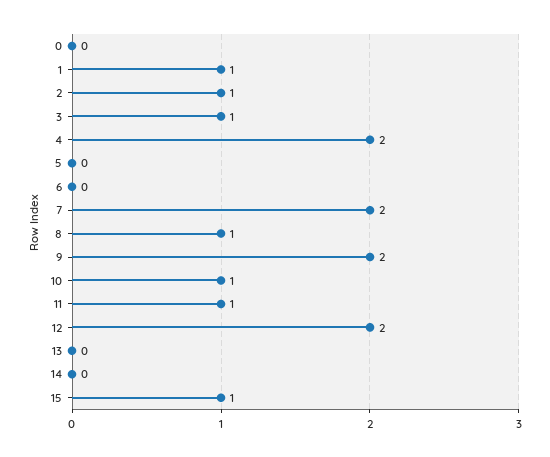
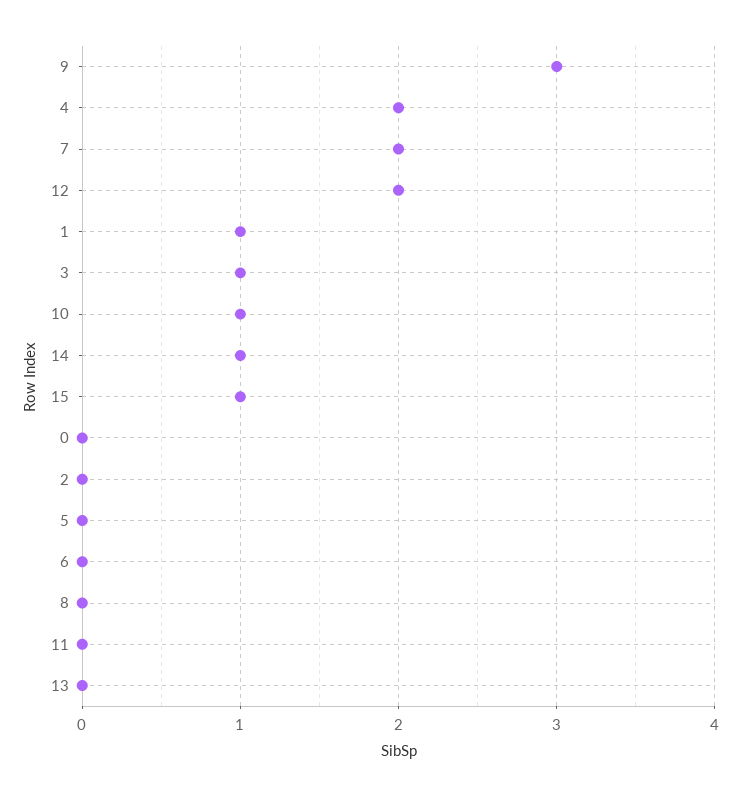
2: 1 -> 0
8: 1 -> 0
9: 2 -> 3
11: 1 -> 0
14: 0 -> 1

